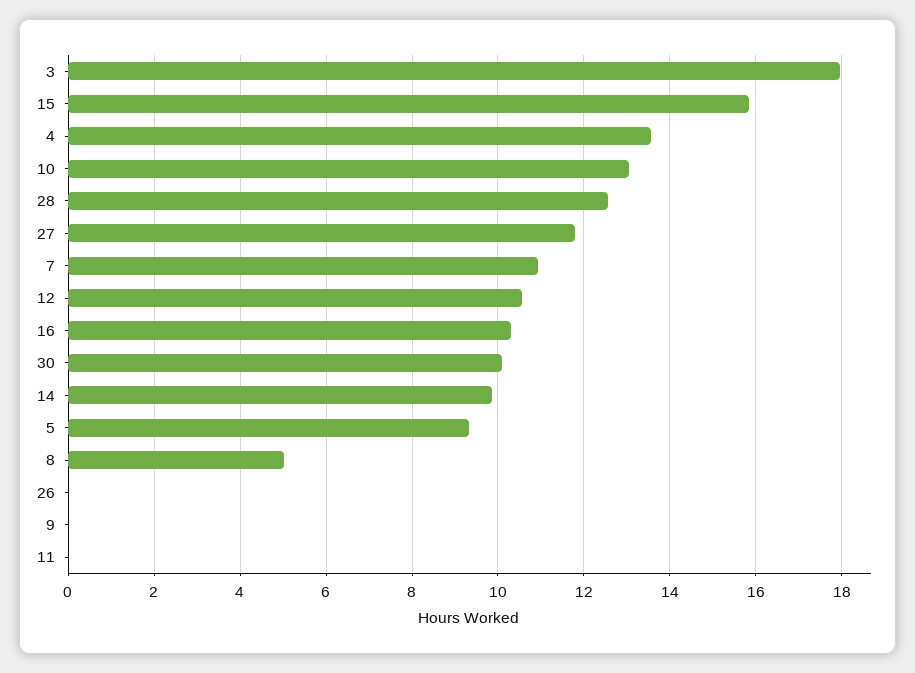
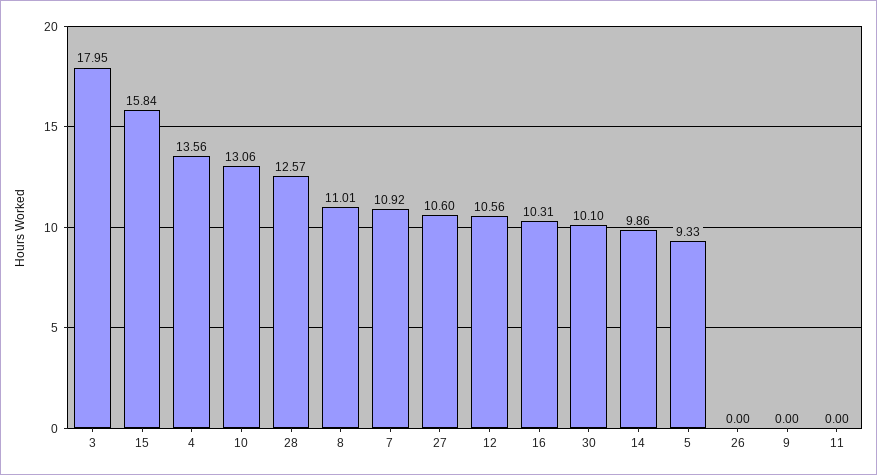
27: 11.8 -> 10.6
8: 5 -> 11.01

